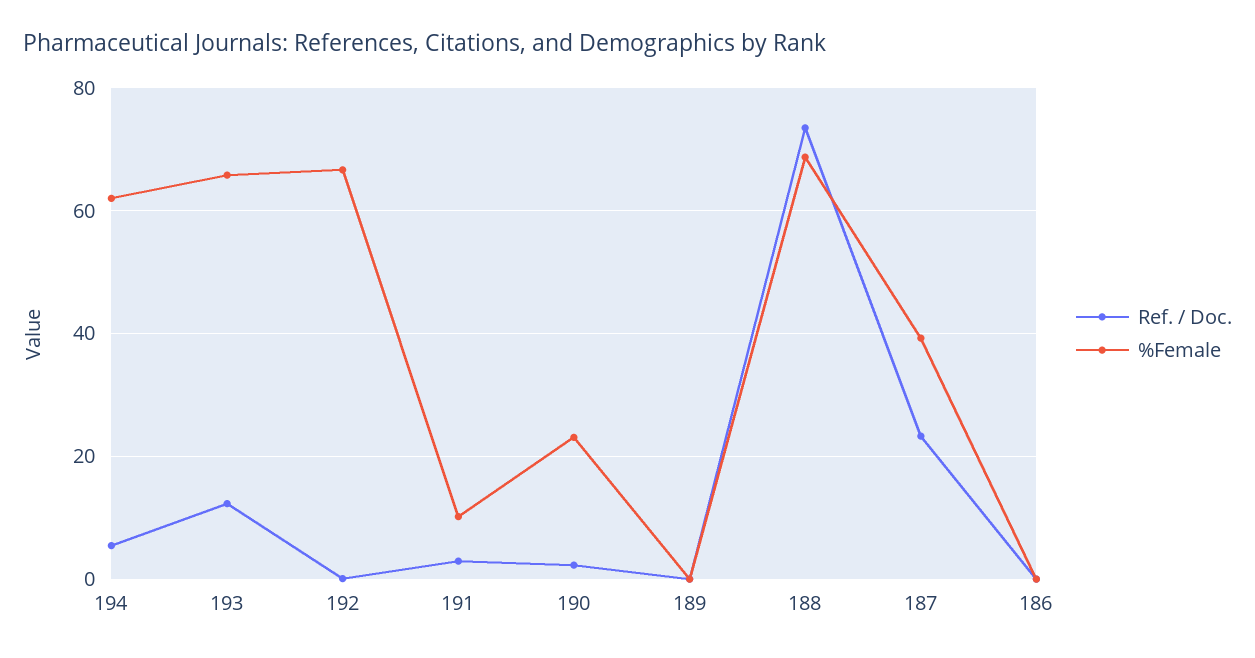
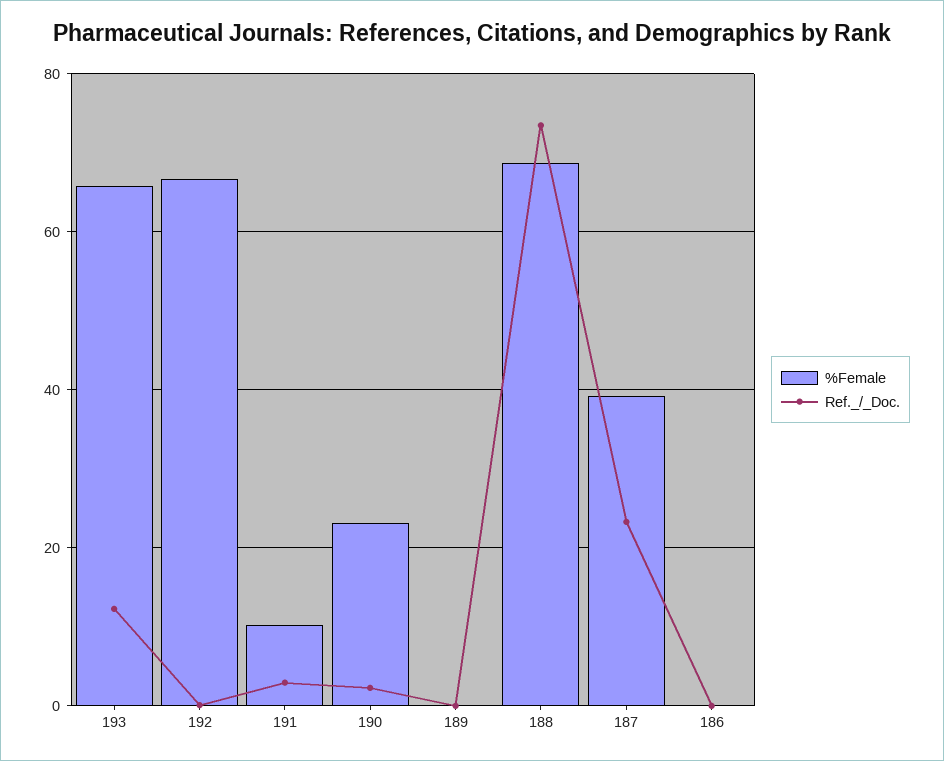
Ref. / Doc., 194: 6 -> none
%Female, 194: 62 -> none

